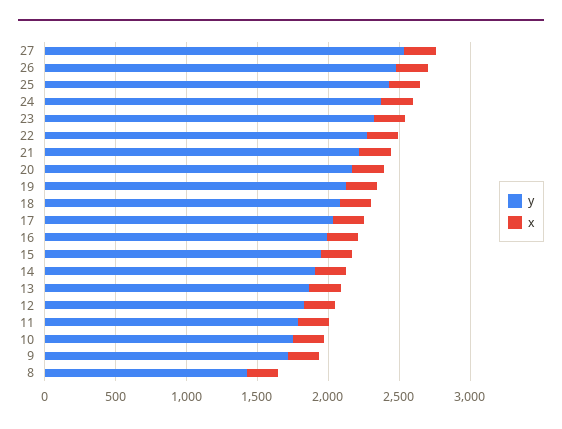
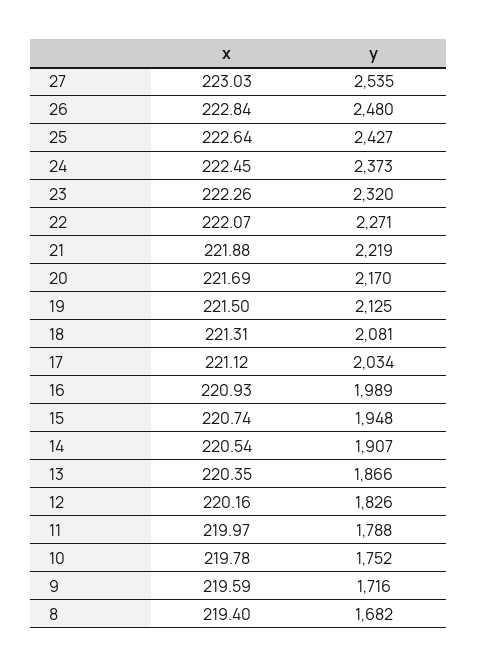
y, 8: 1400 -> 1682

